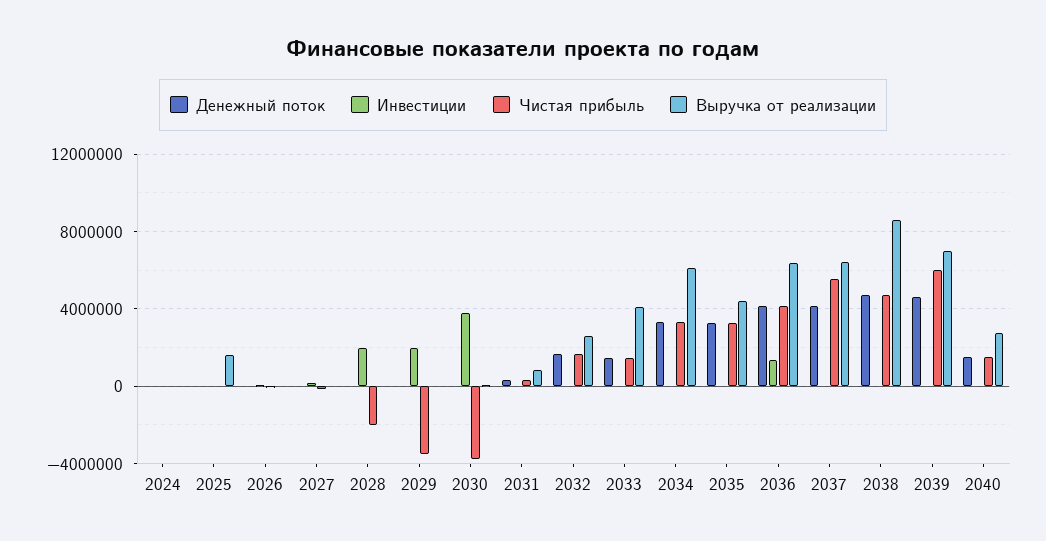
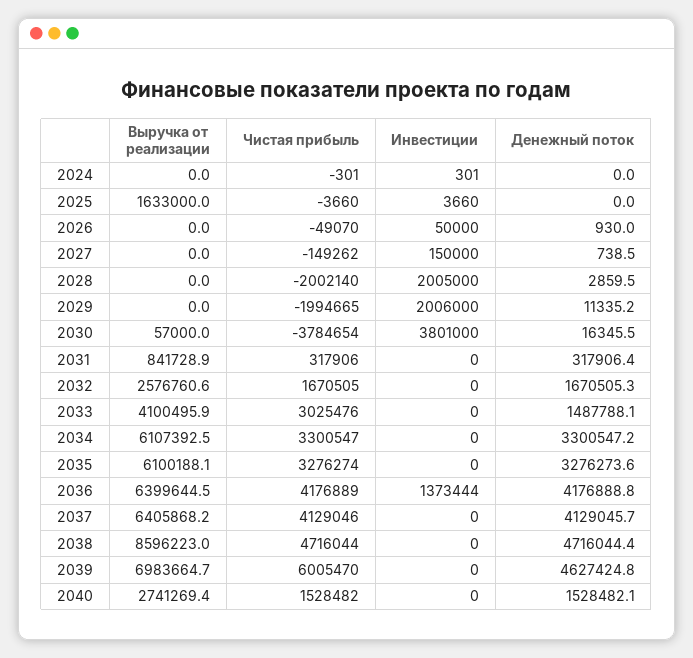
Чистая прибыль, 2029: -3500000 -> -1994665
Чистая прибыль, 2033: 1500000 -> 3025476
Выручка от реализации, 2035: 4500000 -> 6100188.1
Чистая прибыль, 2037: 5500000 -> 4129046

